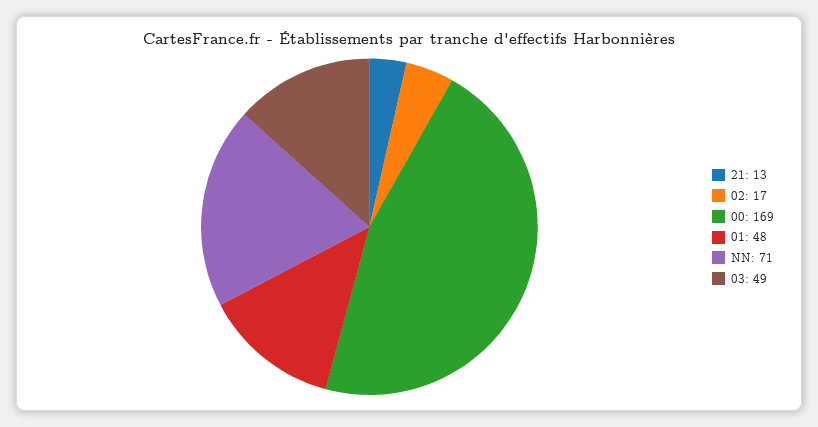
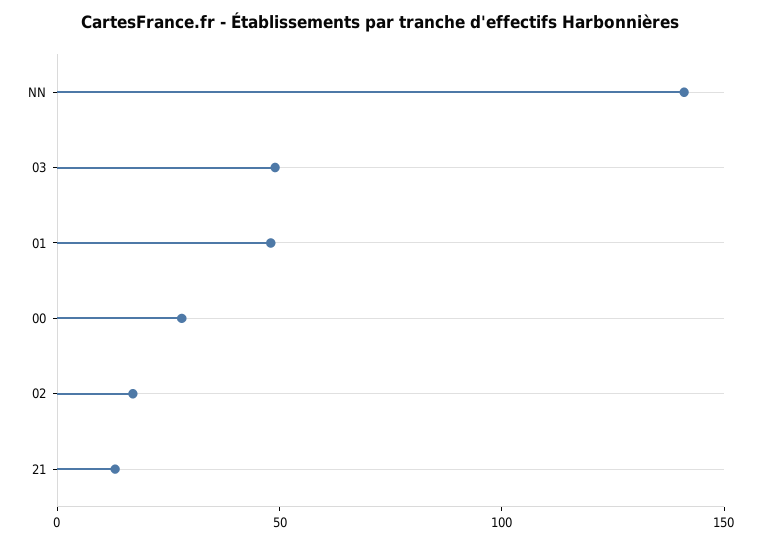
00: 169 -> 30
NN: 71 -> 140

